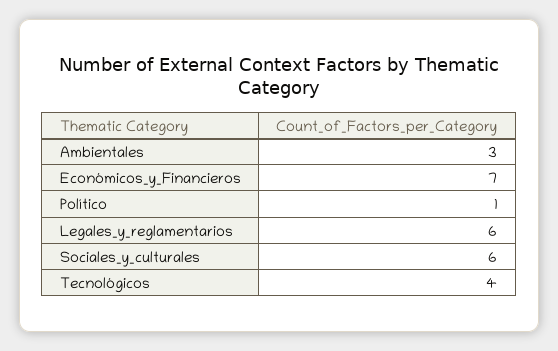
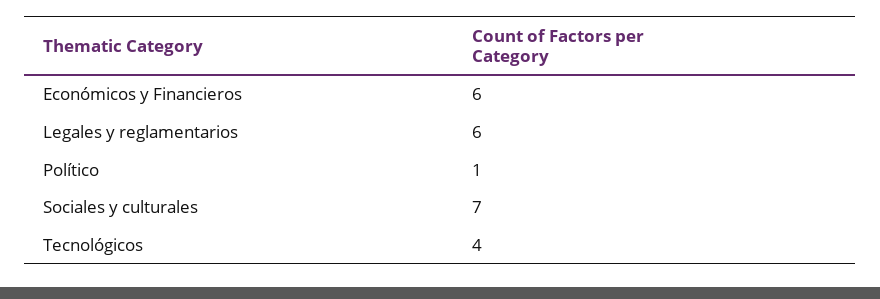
Ambientales: 3 -> none
Económicos_y_Financieros: 7 -> 6
Sociales_y_culturales: 6 -> 7

